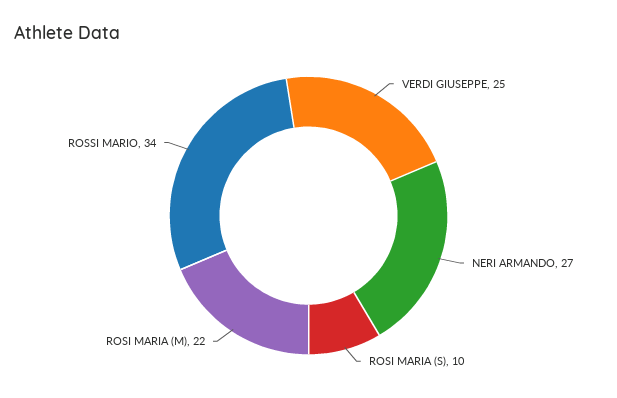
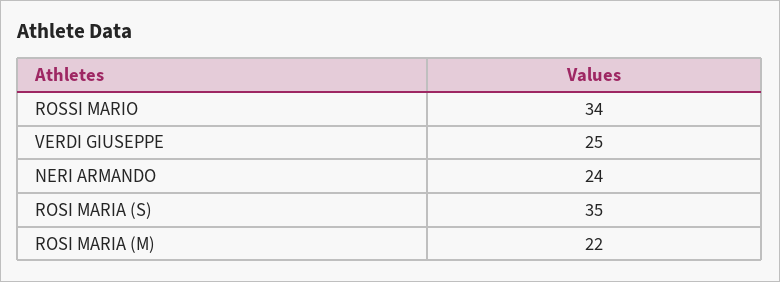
NERI ARMANDO: 27 -> 24
ROSI MARIA (S): 10 -> 35

